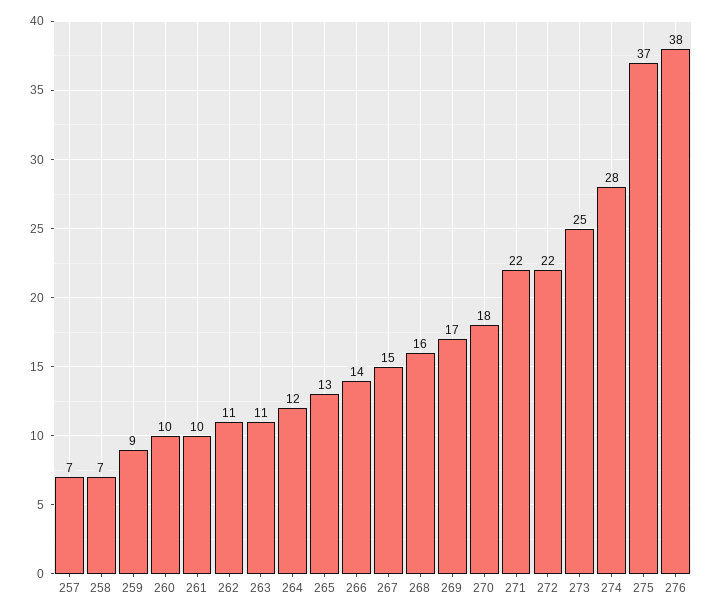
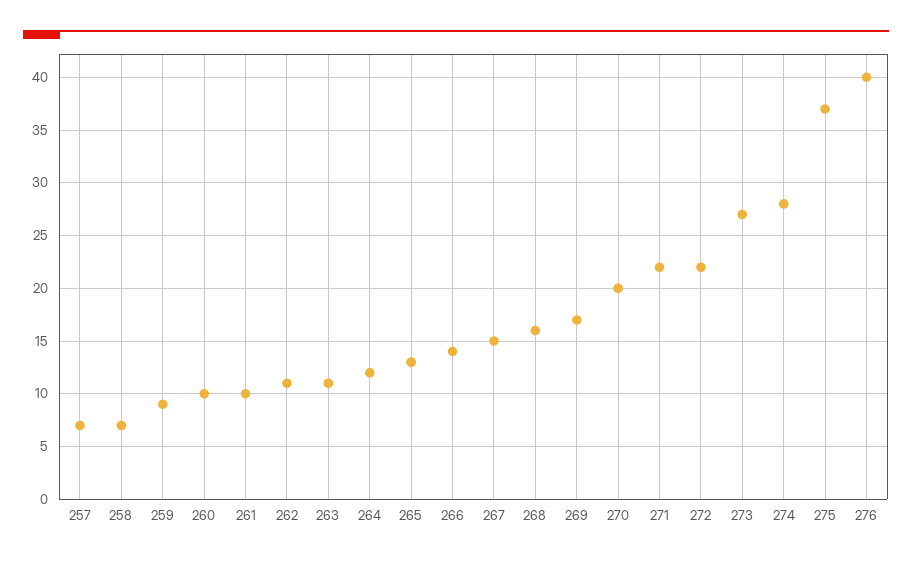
270: 18 -> 20
273: 25 -> 27
276: 38 -> 40

